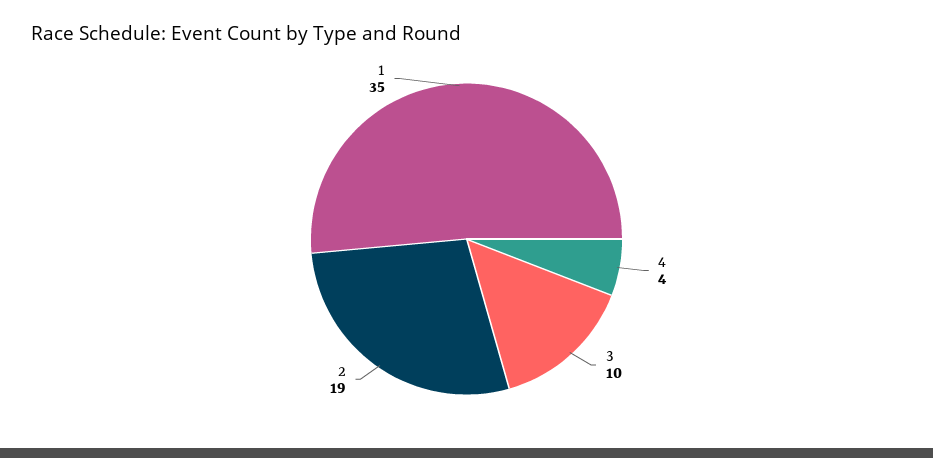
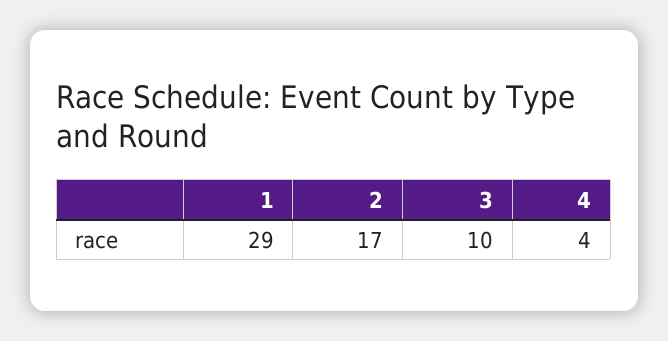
2: 19 -> 17
1: 35 -> 29

